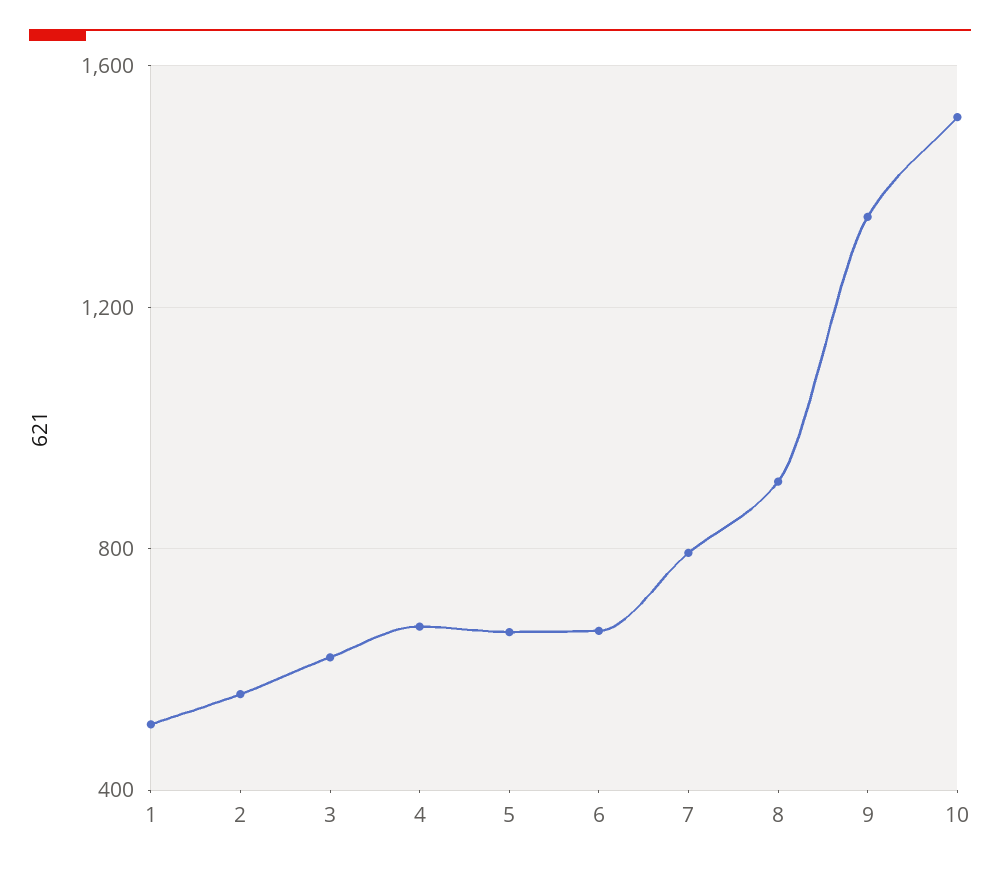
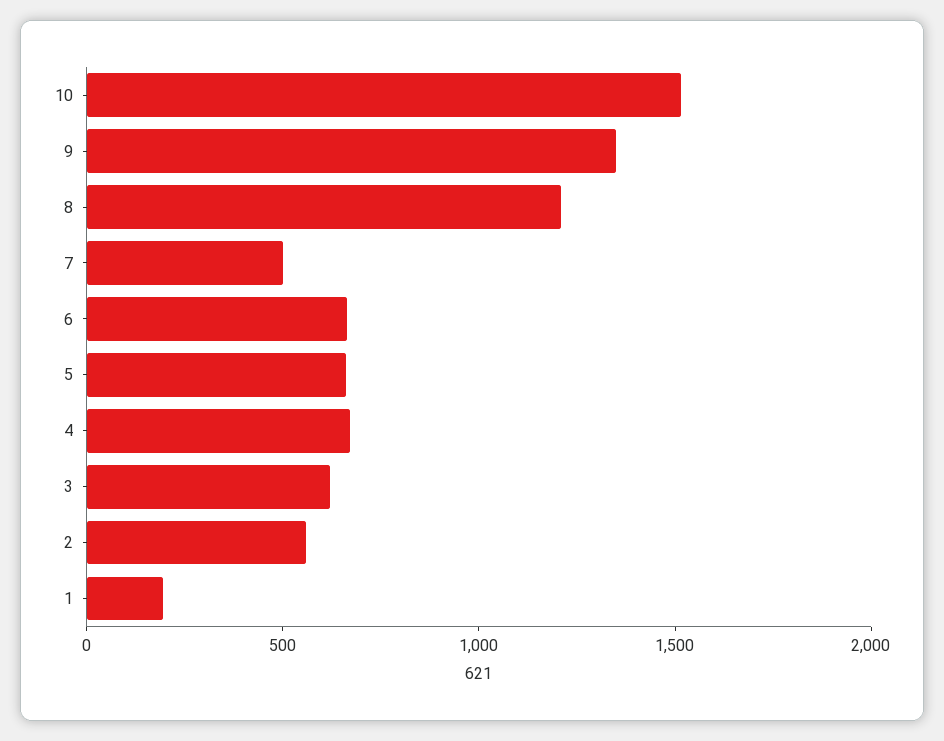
1: 500 -> 200
7: 800 -> 500
8: 900 -> 1200

